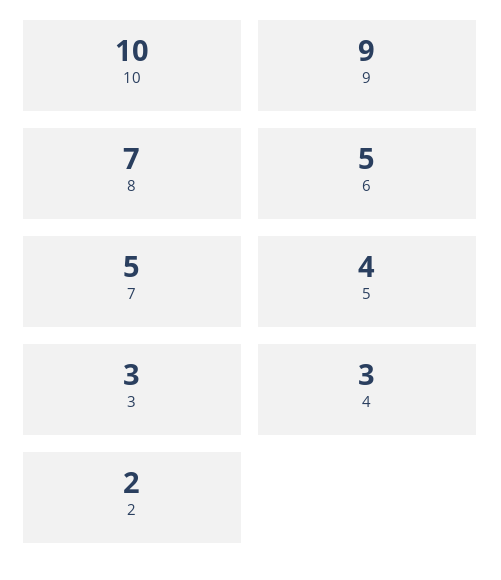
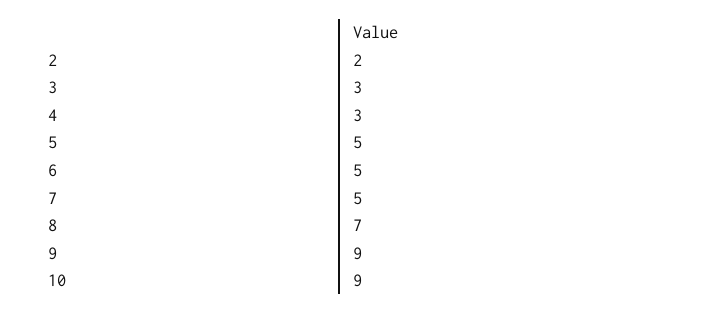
10: 10 -> 9
5: 4 -> 5

